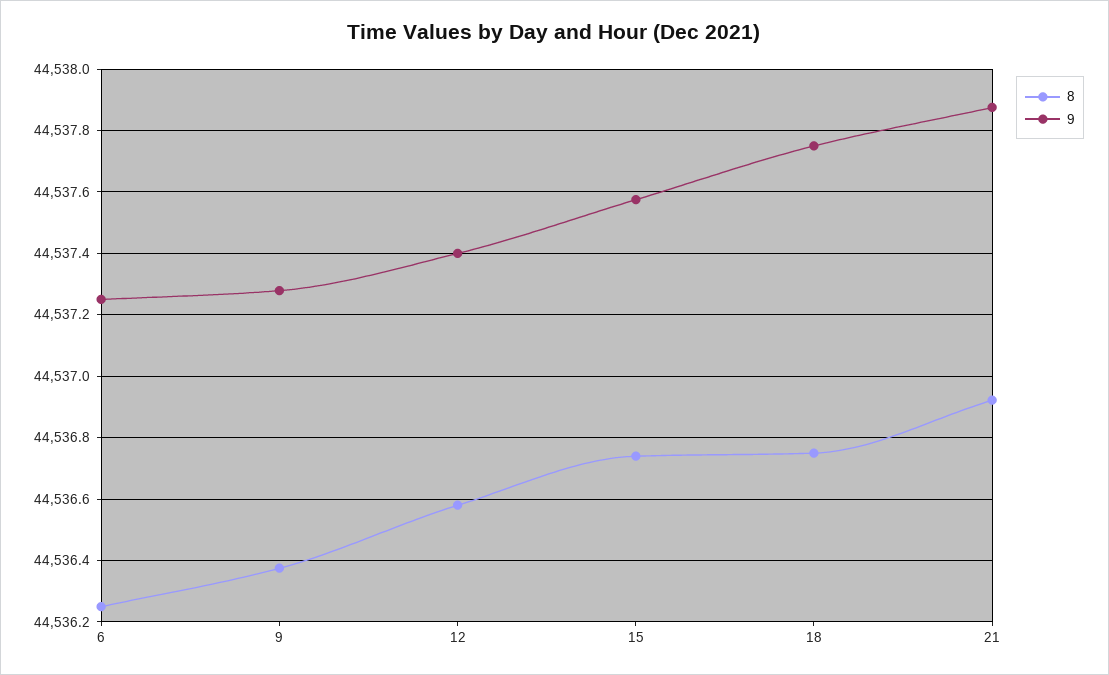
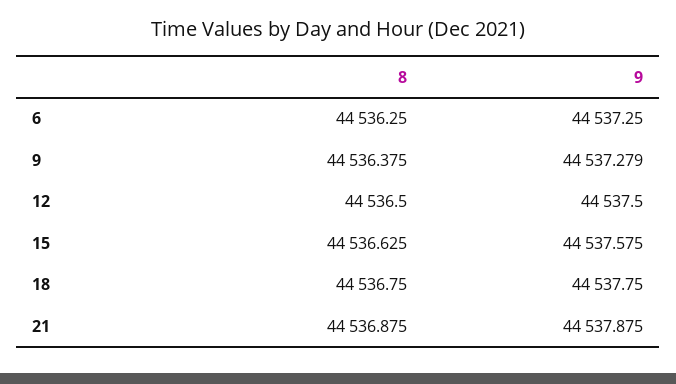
8, 12: 44536.58 -> 44536.5
9, 12: 44537.4 -> 44537.5
8, 15: 44536.74 -> 44536.625
8, 21: 44536.92 -> 44536.875

